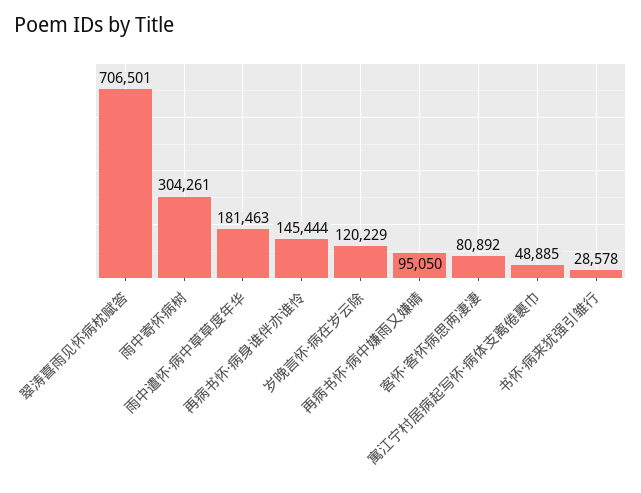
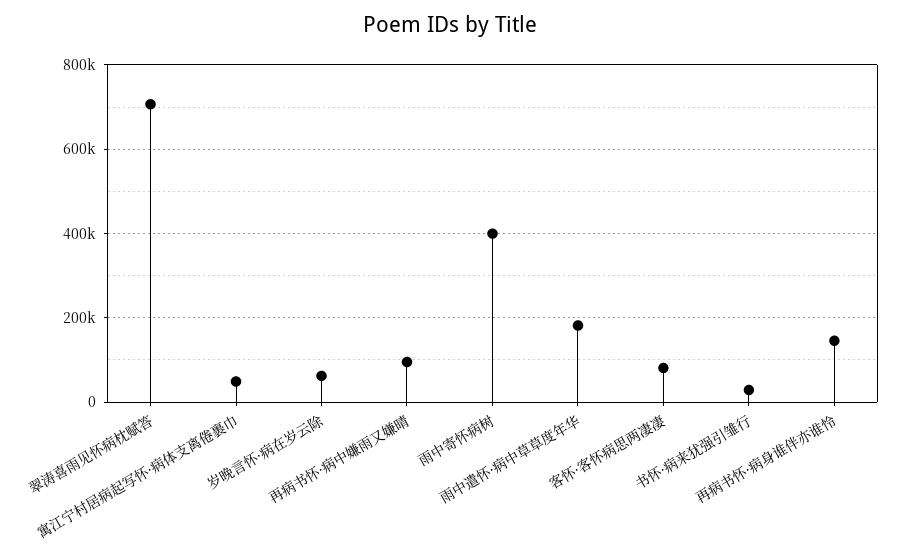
雨中寄怀病树: 304261 -> 400000
岁晚言怀·病在岁云除: 120229 -> 60000

